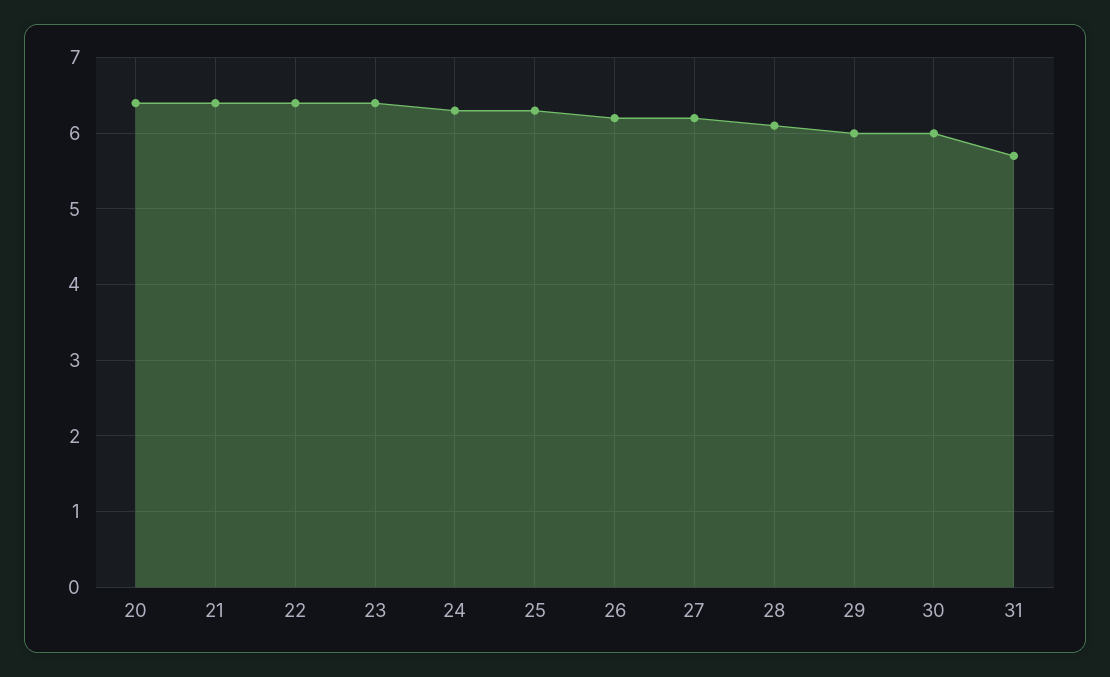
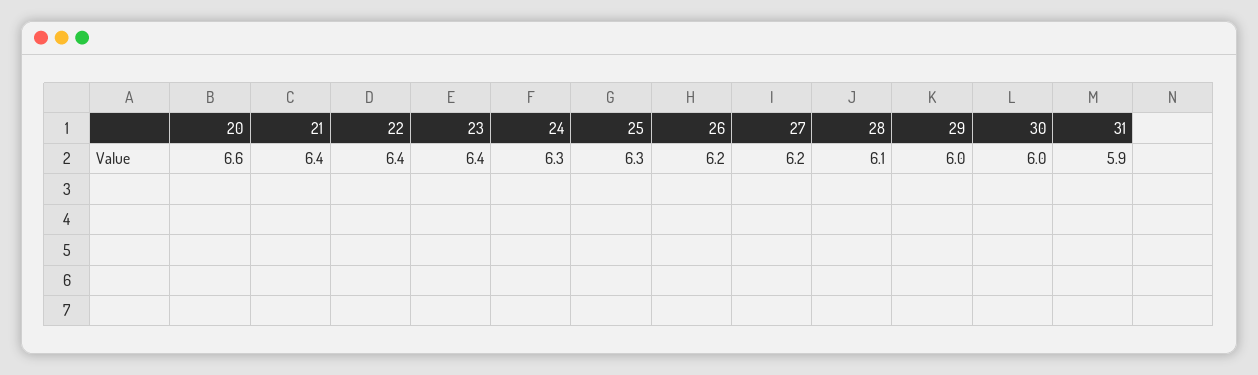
20: 6.4 -> 6.6
31: 5.7 -> 5.9

